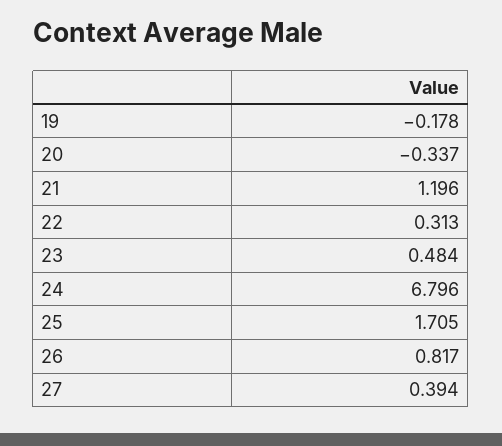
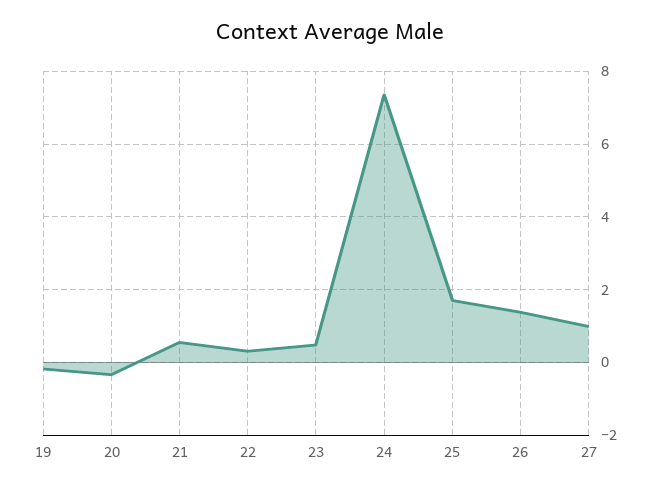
21: 1.196 -> 0.6
24: 6.796 -> 7.4
26: 0.817 -> 1.4
27: 0.394 -> 1

